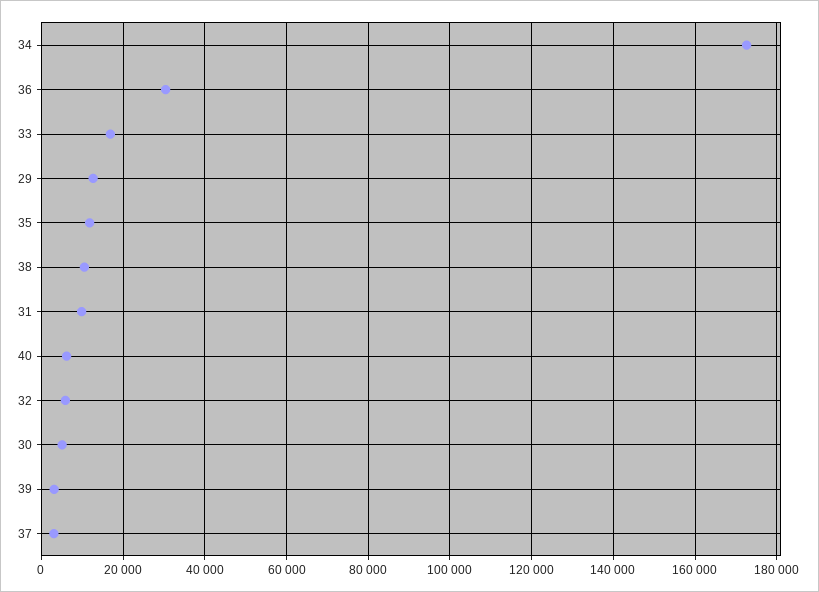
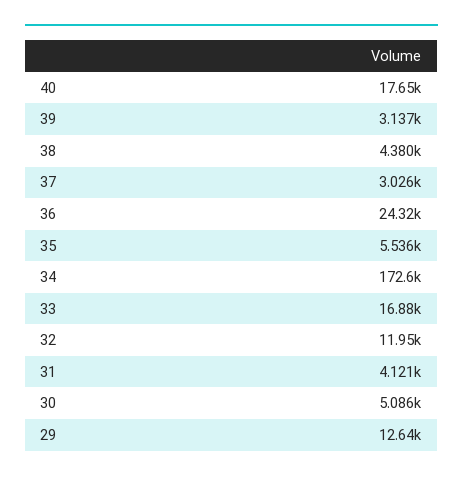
36: 30000 -> 24320
35: 12000 -> 5536
38: 10000 -> 4380
31: 10000 -> 4121
40: 6000 -> 17650
32: 6000 -> 11950

